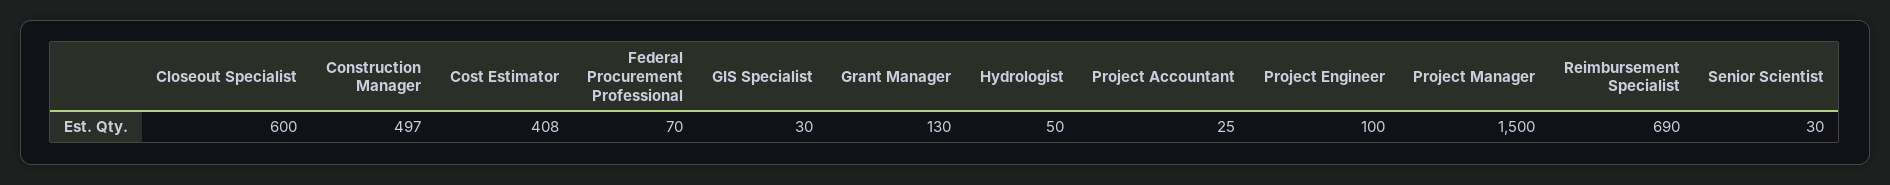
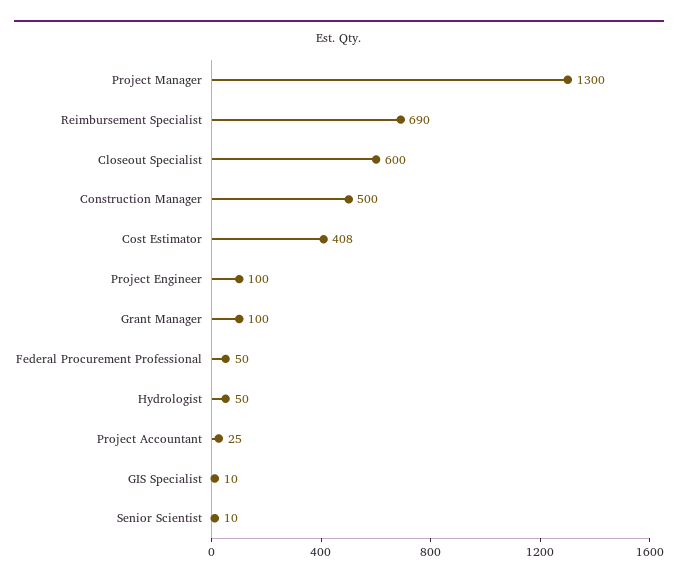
Construction Manager: 497 -> 500
Federal Procurement Professional: 70 -> 50
GIS Specialist: 30 -> 10
Grant Manager: 130 -> 100
Project Manager: 1500 -> 1300
Senior Scientist: 30 -> 10

